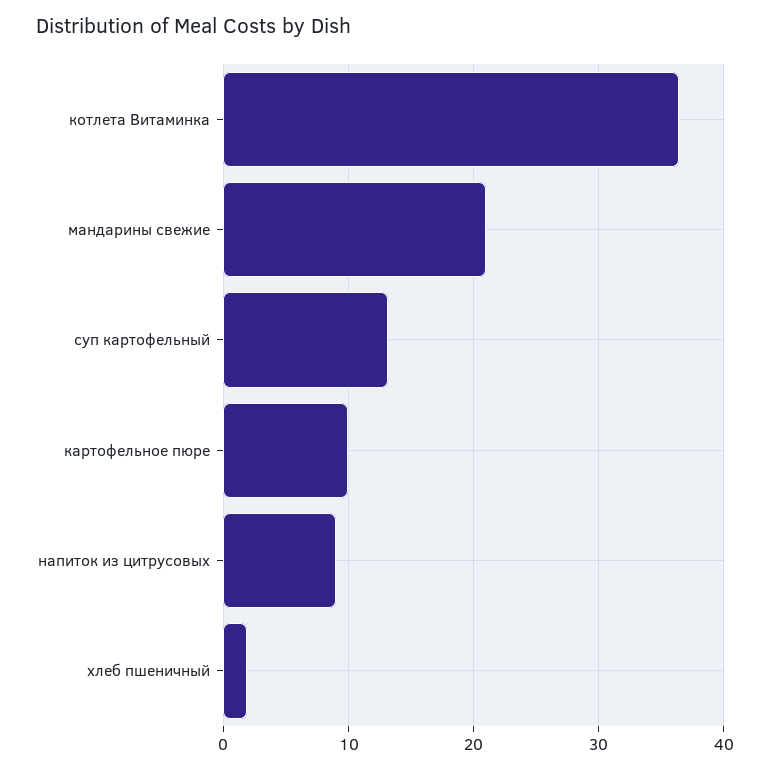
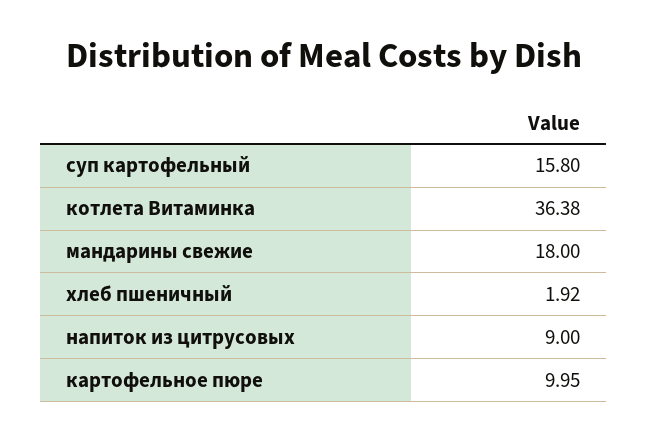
мандарины свежие: 21 -> 18
суп картофельный: 13 -> 15.8

